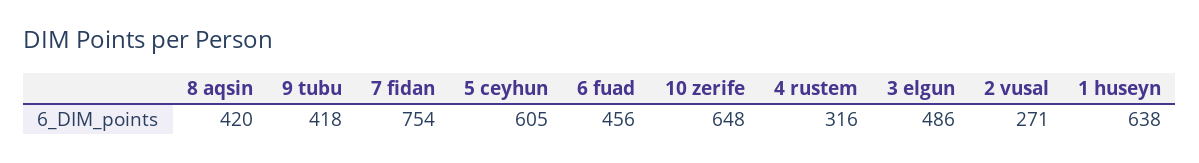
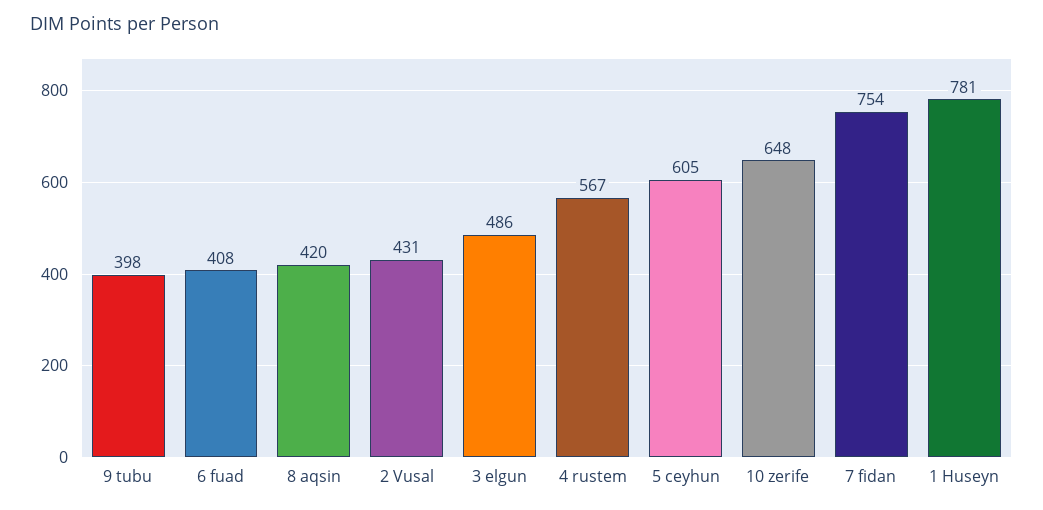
9 tubu: 418 -> 398
6 fuad: 456 -> 408
4 rustem: 316 -> 567
2 vusal: 271 -> 431
1 huseyn: 638 -> 781

